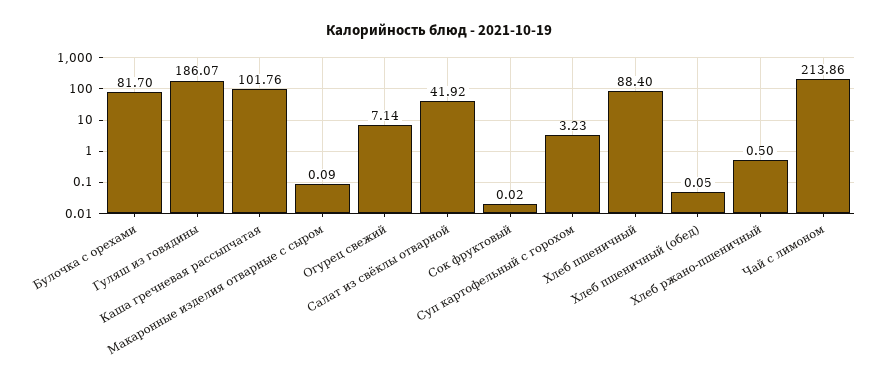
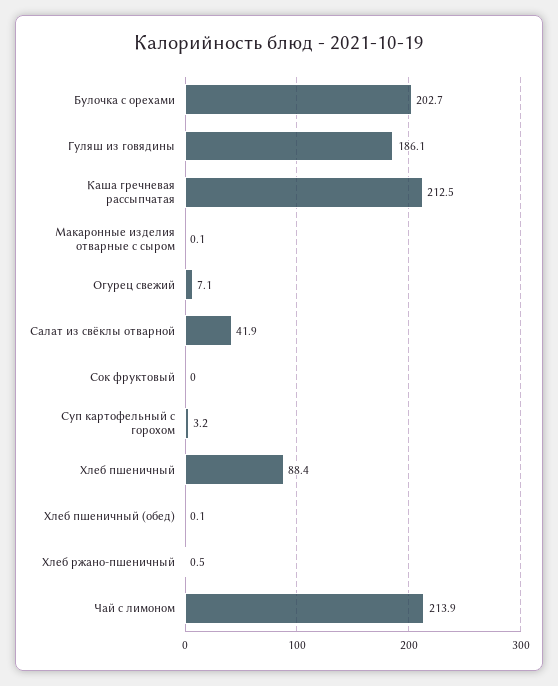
Булочка с орехами: 81.7 -> 202.7
Каша гречневая рассыпчатая: 101.76 -> 212.5

